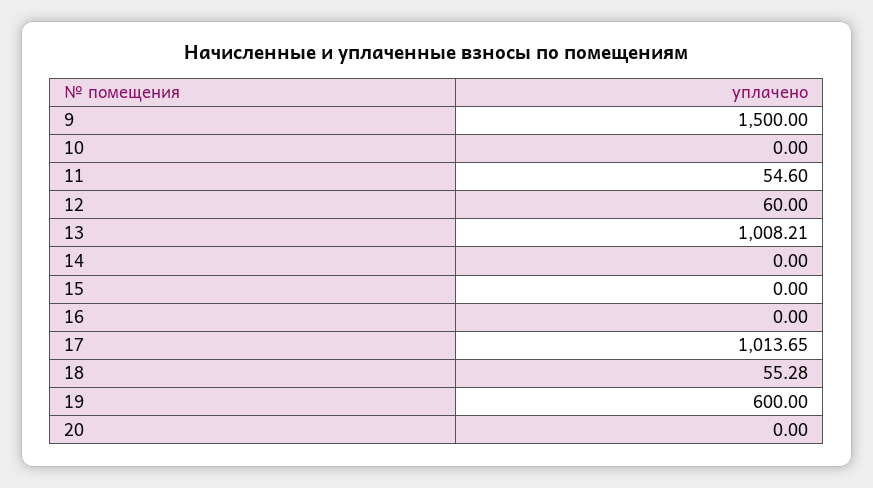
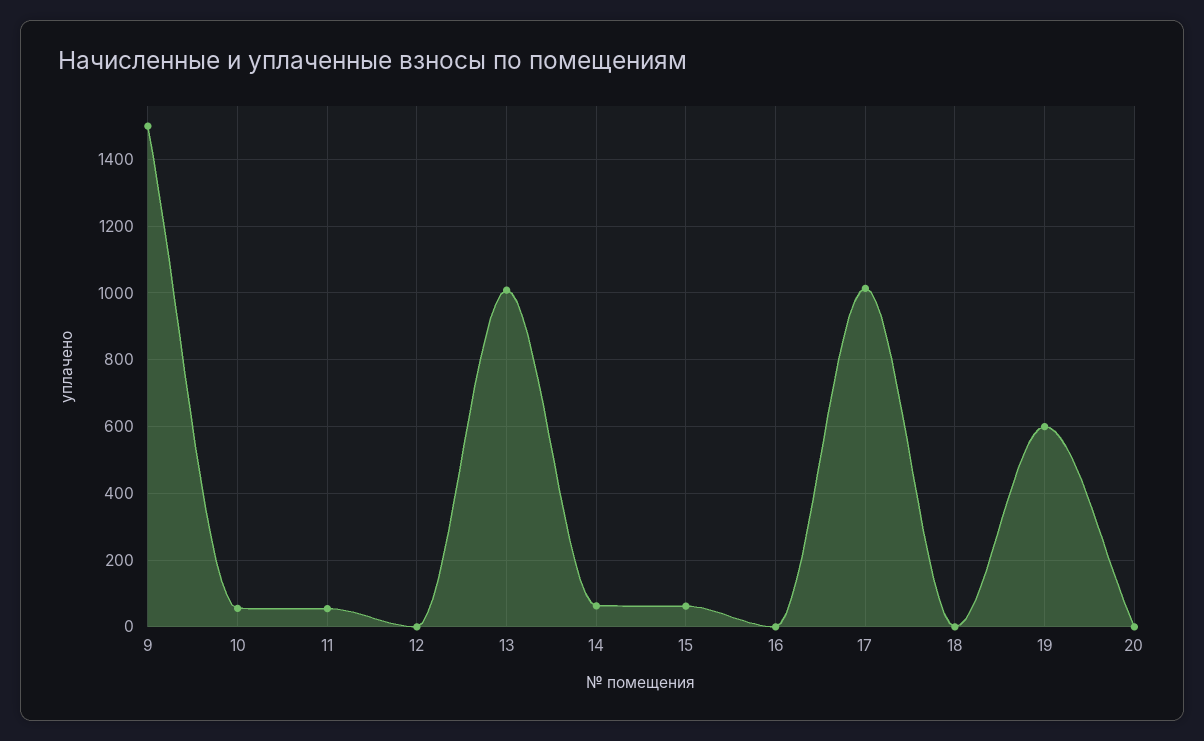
10: 0 -> 60
12: 60 -> 0
14: 0 -> 60
15: 0 -> 60
18: 55.28 -> 0

